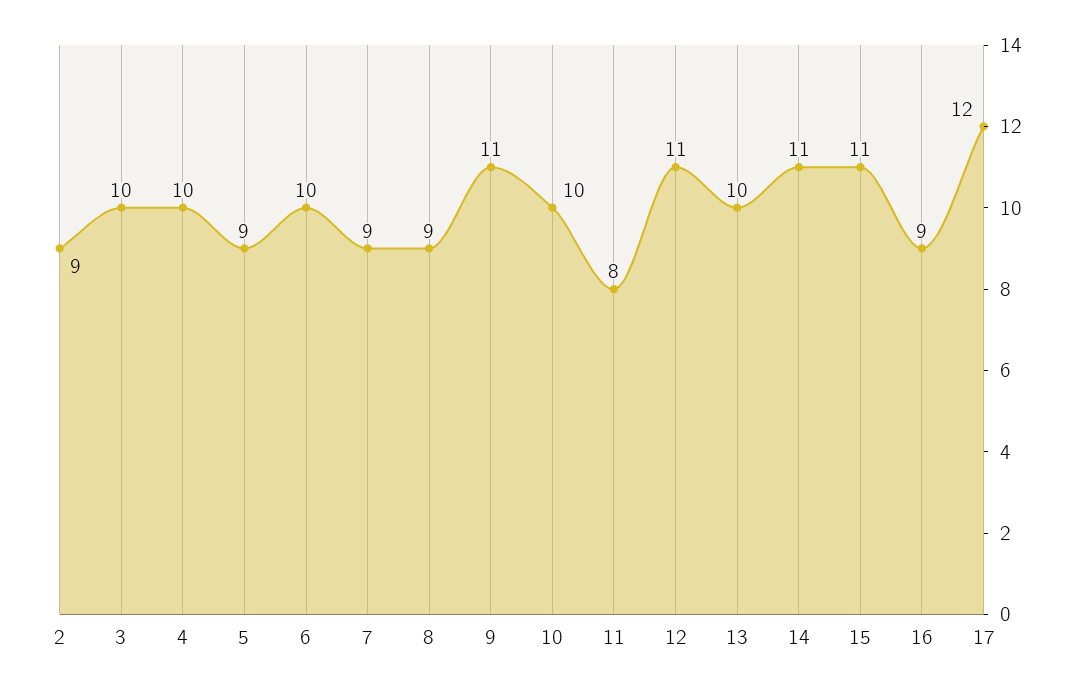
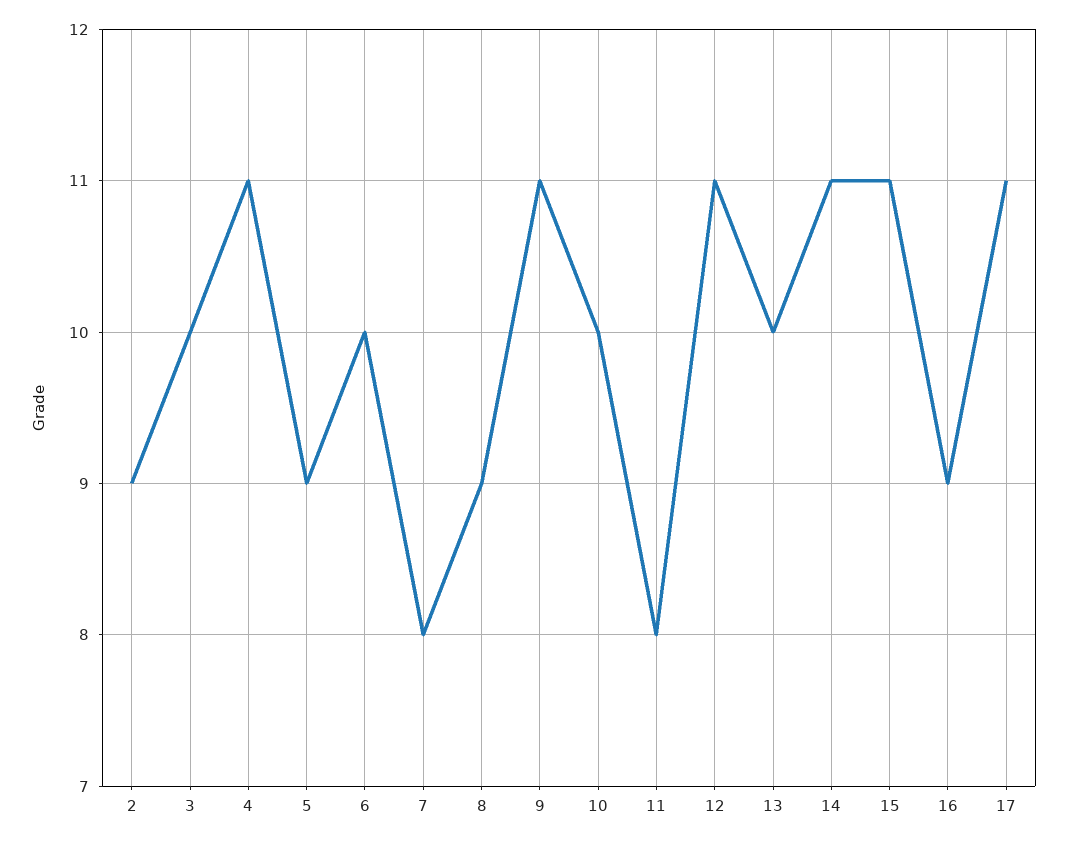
4: 10 -> 11
7: 9 -> 8
17: 12 -> 11

